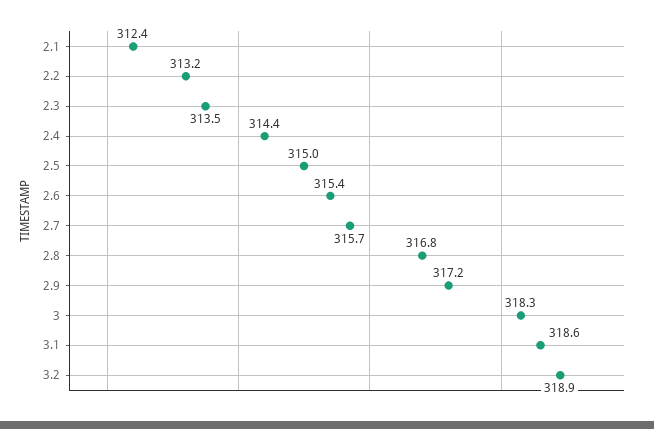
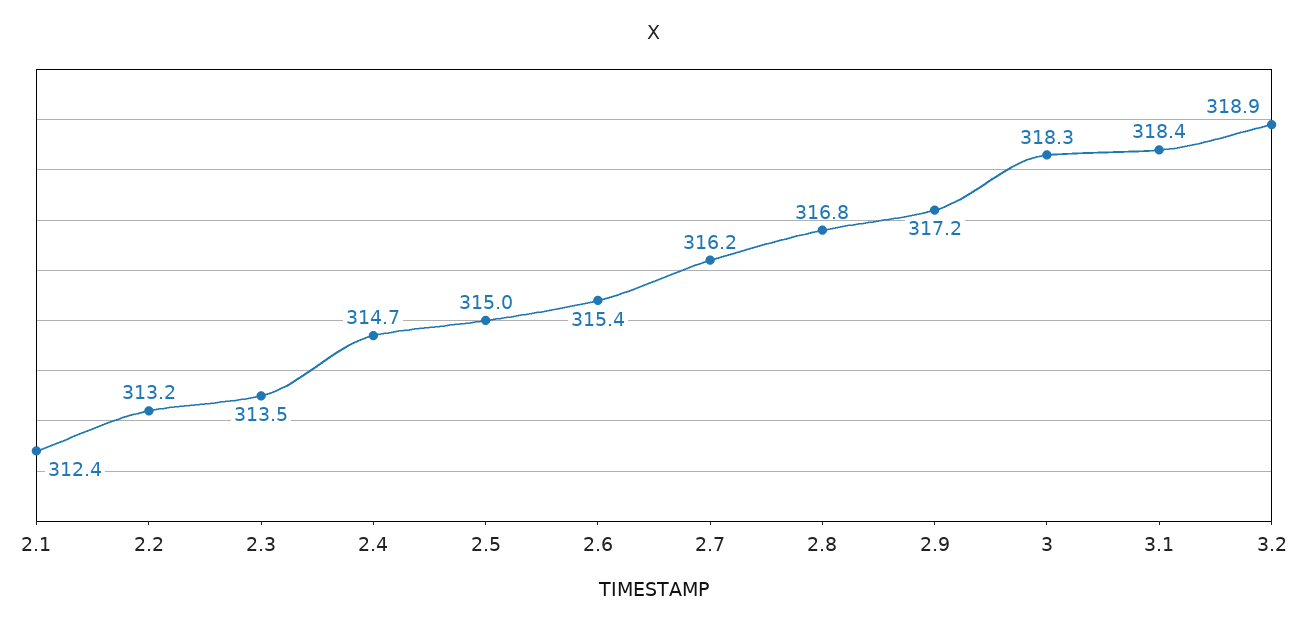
2.4: 314.4 -> 314.7
2.7: 315.7 -> 316.2
3.1: 318.6 -> 318.4

